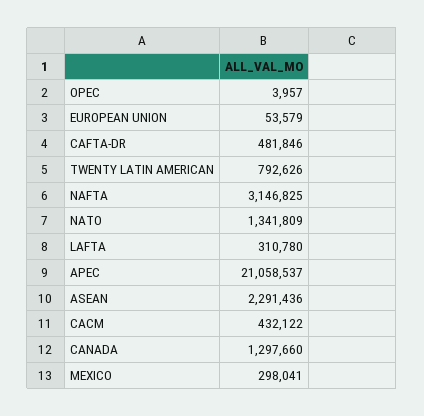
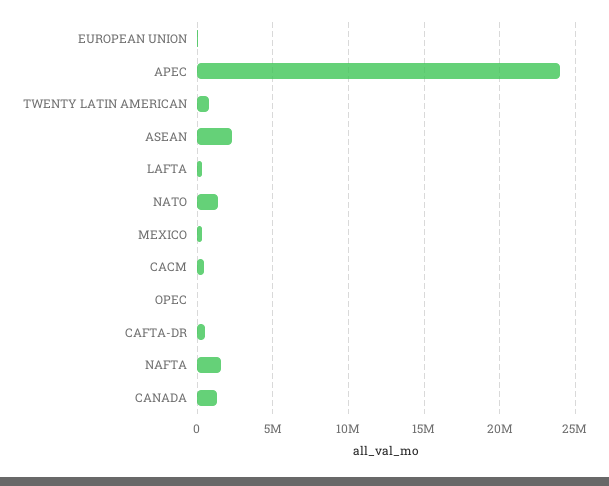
NAFTA: 3146825 -> 1500000
APEC: 21058537 -> 24000000

